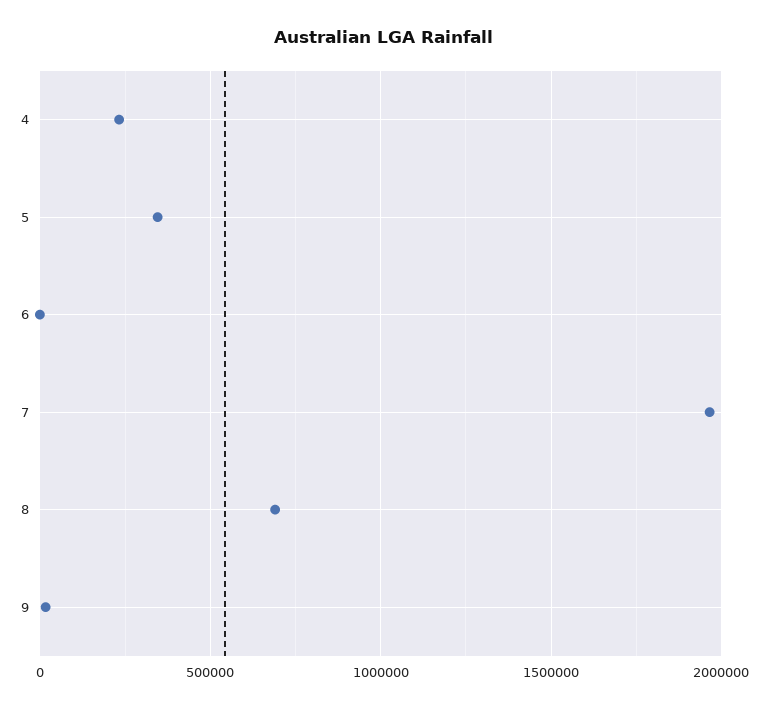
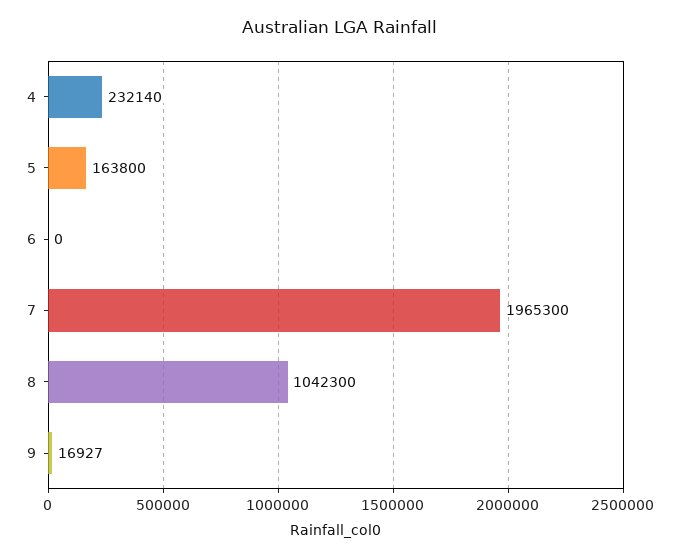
5: 350000 -> 163800
8: 700000 -> 1042300

